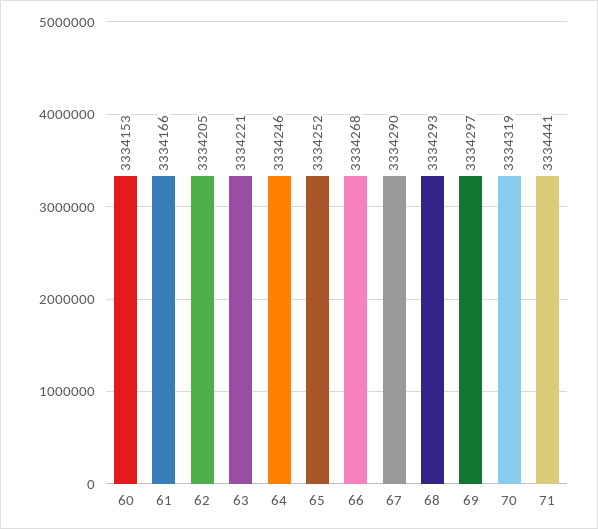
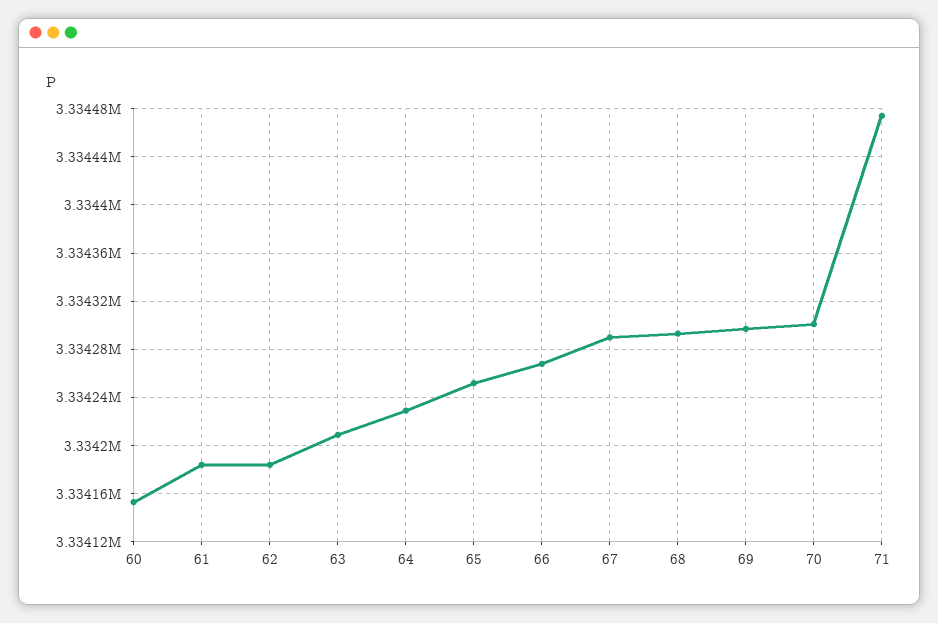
61: 3334166 -> 3334185
62: 3334205 -> 3334185
63: 3334221 -> 3334210
64: 3334246 -> 3334230
70: 3334319 -> 3334300
71: 3334441 -> 3334475

